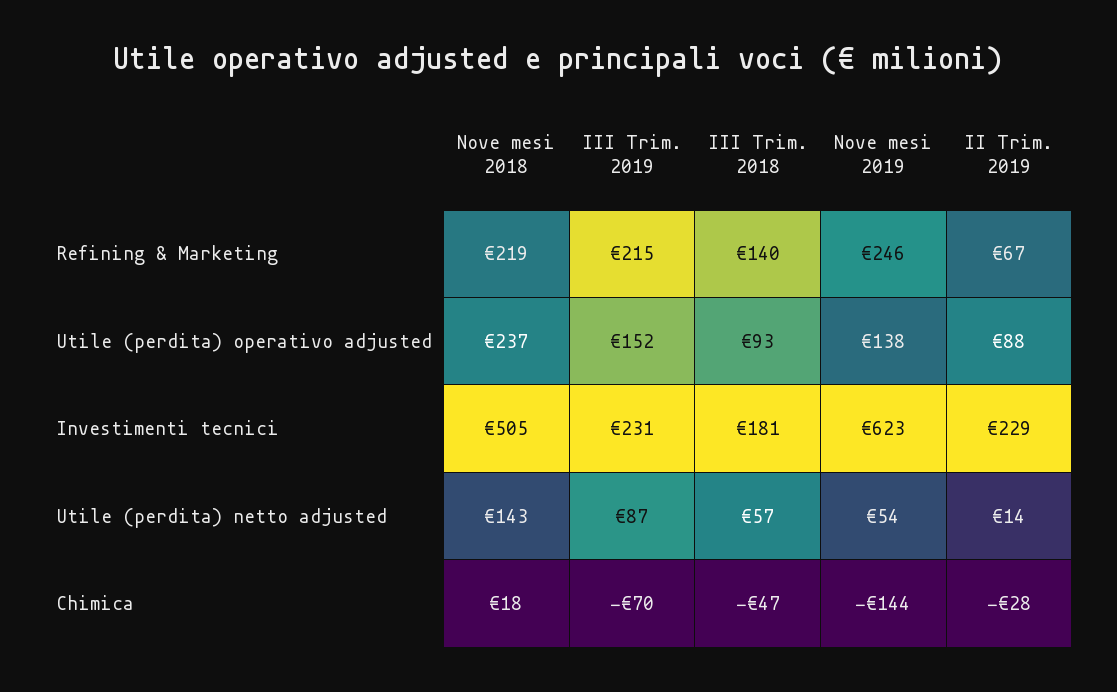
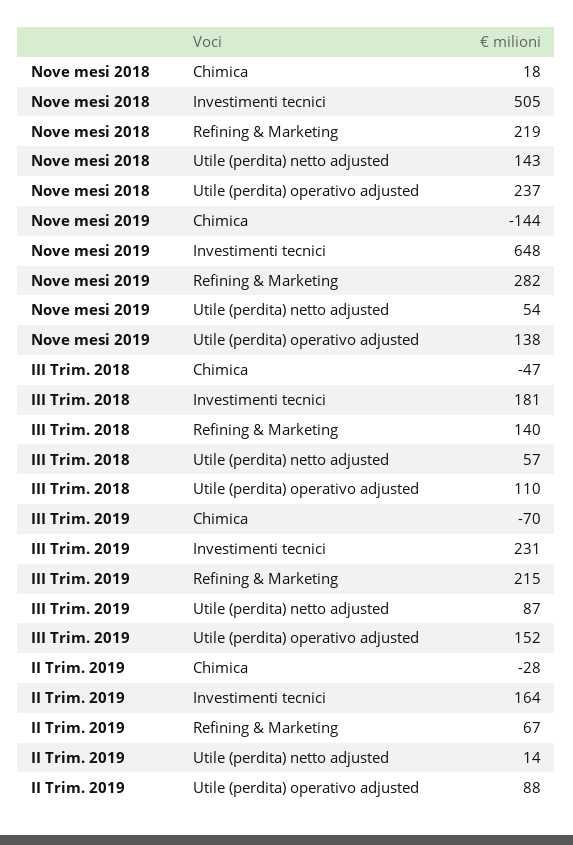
Nove mesi 2019, Refining & Marketing: 246 -> 282
III Trim. 2018, Utile (perdita) operativo adjusted: 93 -> 110
Nove mesi 2019, Investimenti tecnici: 623 -> 648
II Trim. 2019, Investimenti tecnici: 229 -> 164

